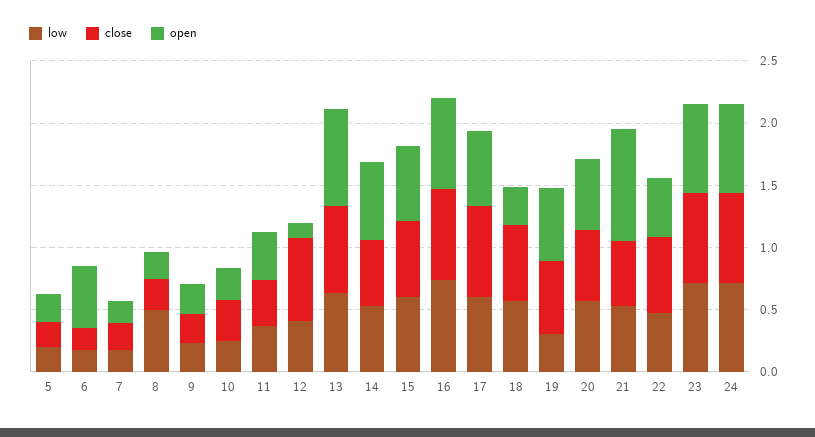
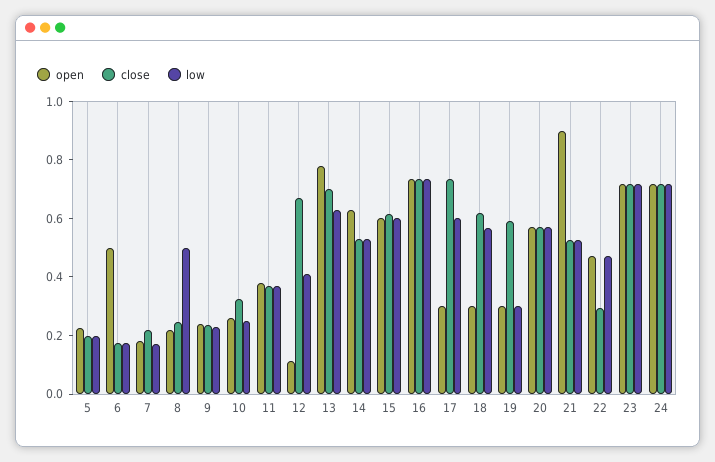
open, 17: 0.6 -> 0.3
open, 19: 0.6 -> 0.3
close, 22: 0.6 -> 0.3

